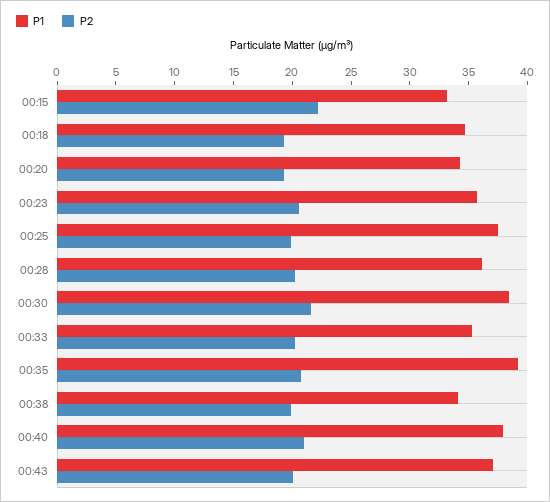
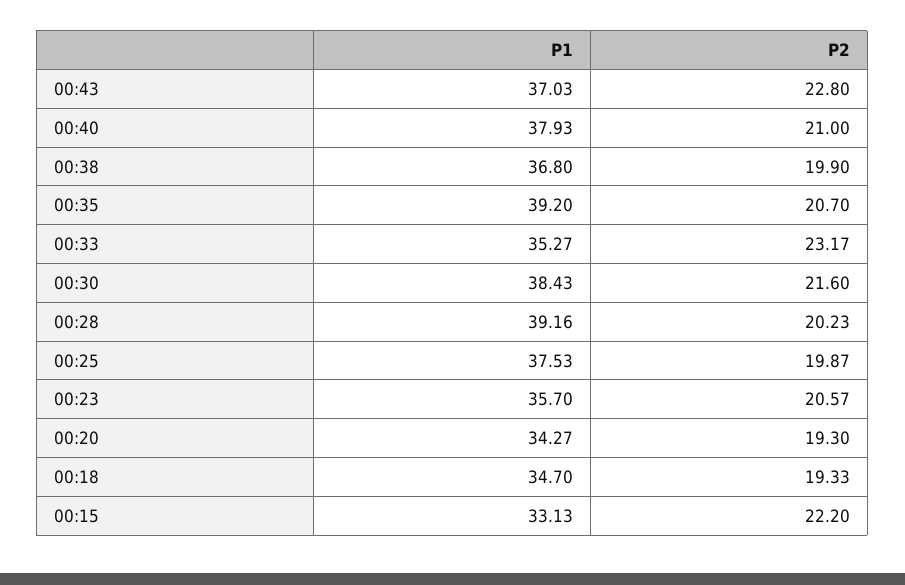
P1, 00:28: 36 -> 39.16
P2, 00:33: 20 -> 23.17
P1, 00:38: 34 -> 36.8
P2, 00:43: 20 -> 22.8

